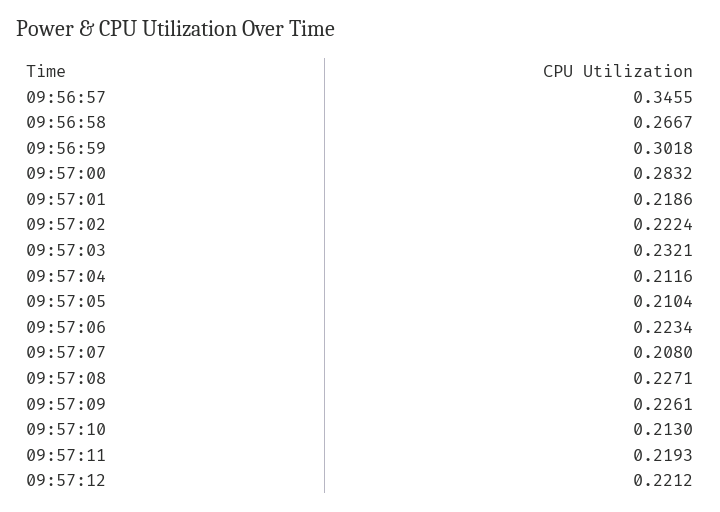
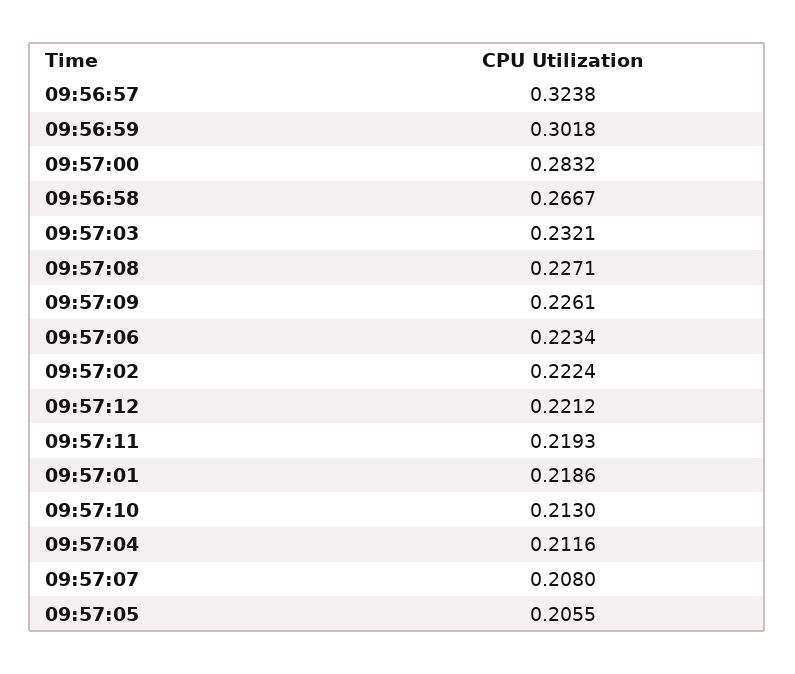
09:56:57: 0.3455 -> 0.3238
09:57:05: 0.2104 -> 0.2055

